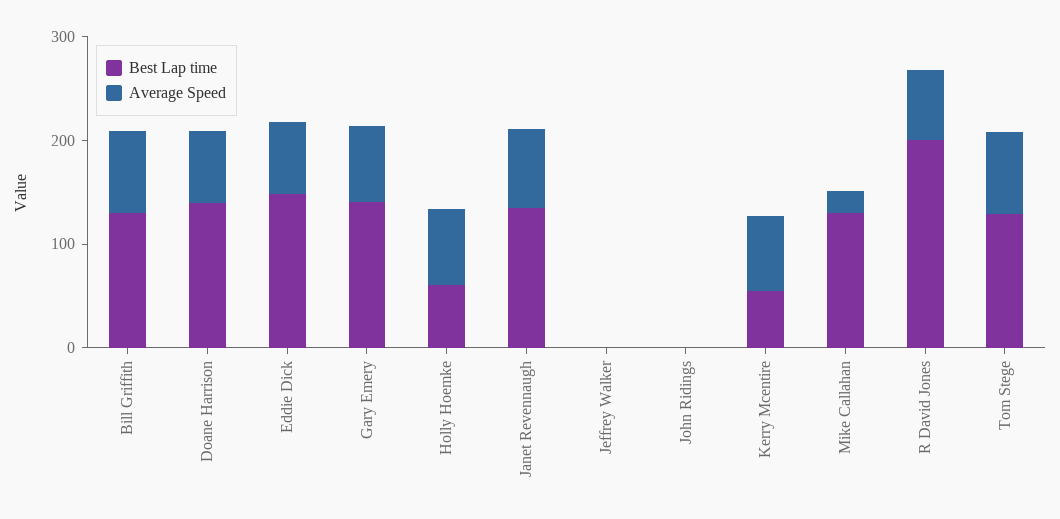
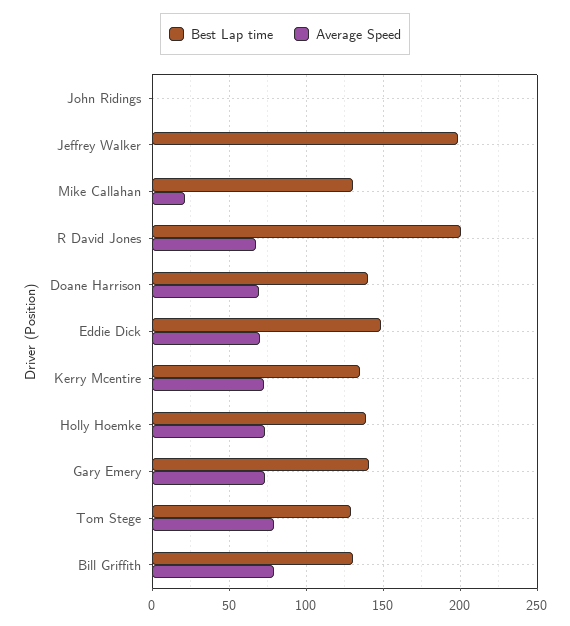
Best Lap time, Holly Hoemke: 60 -> 140
Best Lap time, Janet Revennaugh: 140 -> none
Average Speed, Janet Revennaugh: 80 -> none
Best Lap time, Jeffrey Walker: 0 -> 200
Best Lap time, Kerry Mcentire: 60 -> 135

